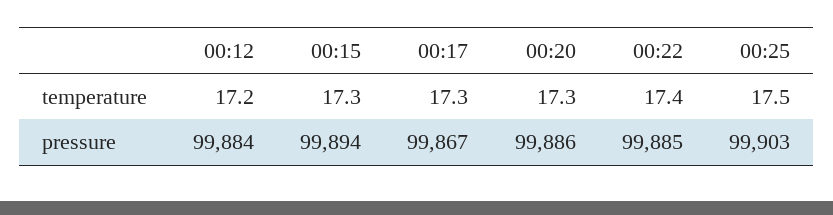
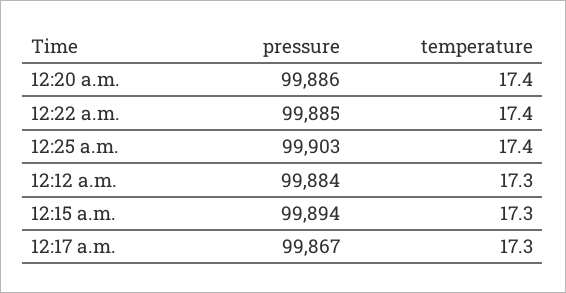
00:12, temperature: 17.2 -> 17.3
00:20, temperature: 17.3 -> 17.4
00:25, temperature: 17.5 -> 17.4

